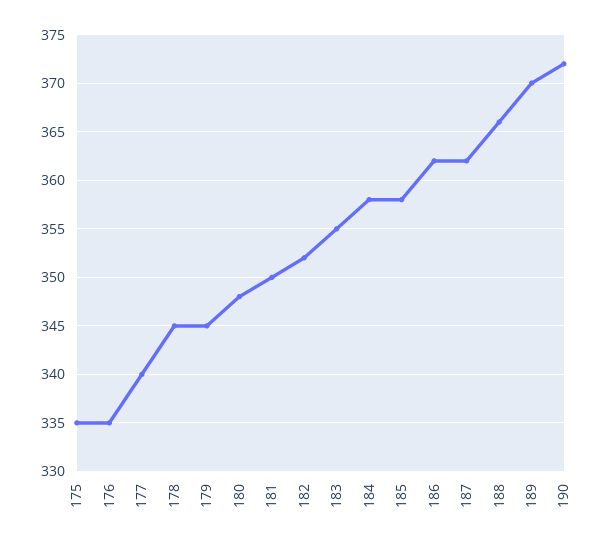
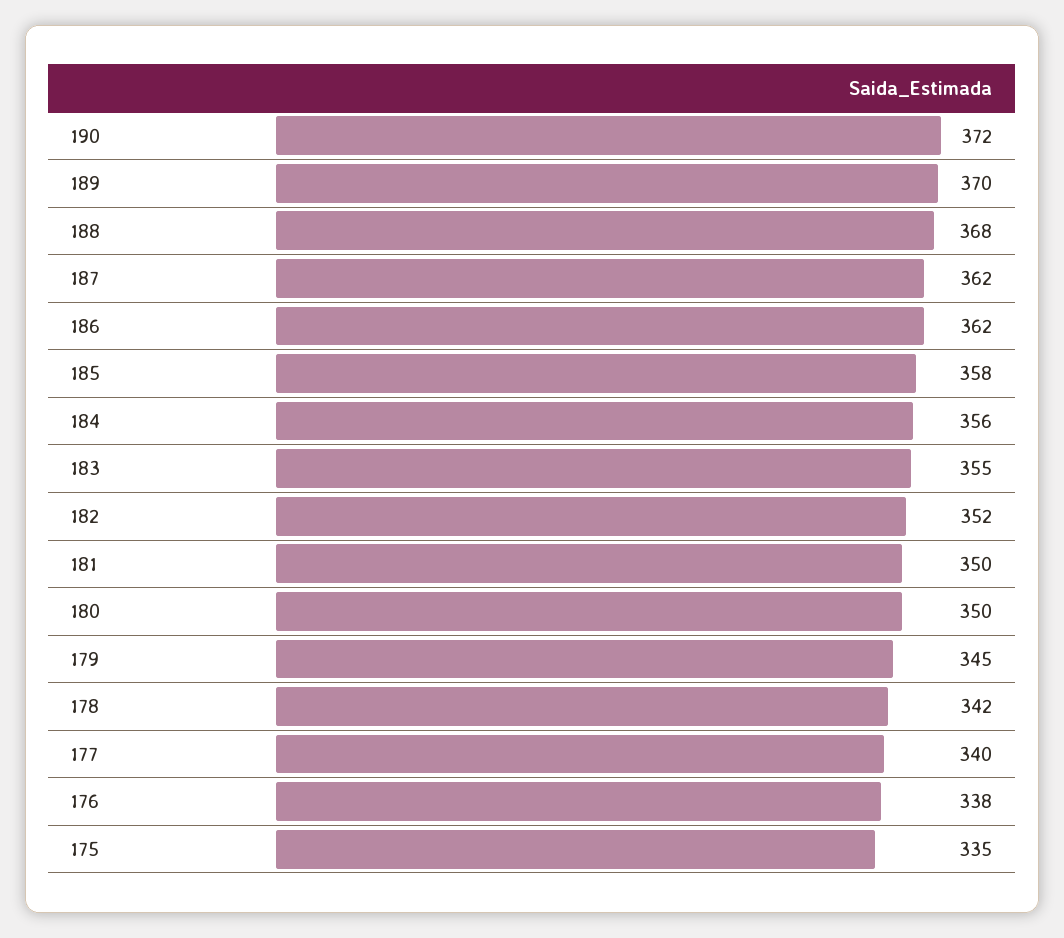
176: 335 -> 338
178: 345 -> 342
180: 348 -> 350
184: 358 -> 356
188: 366 -> 368

